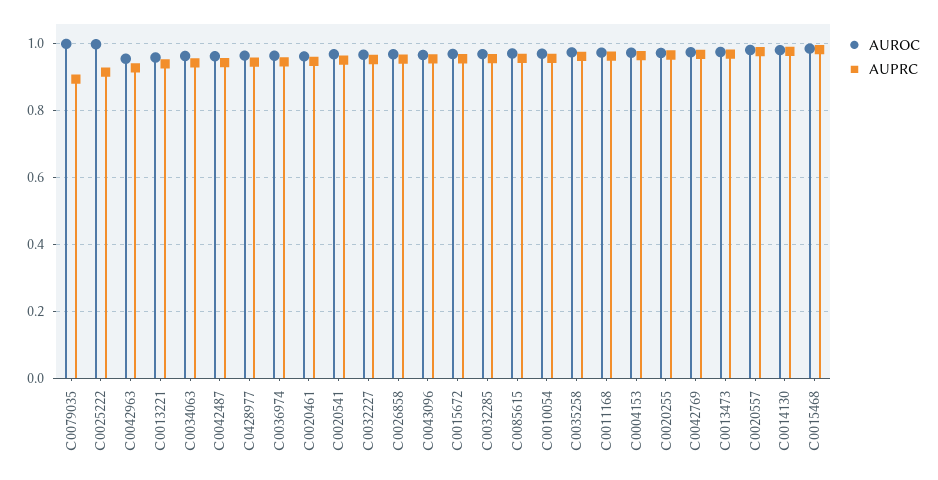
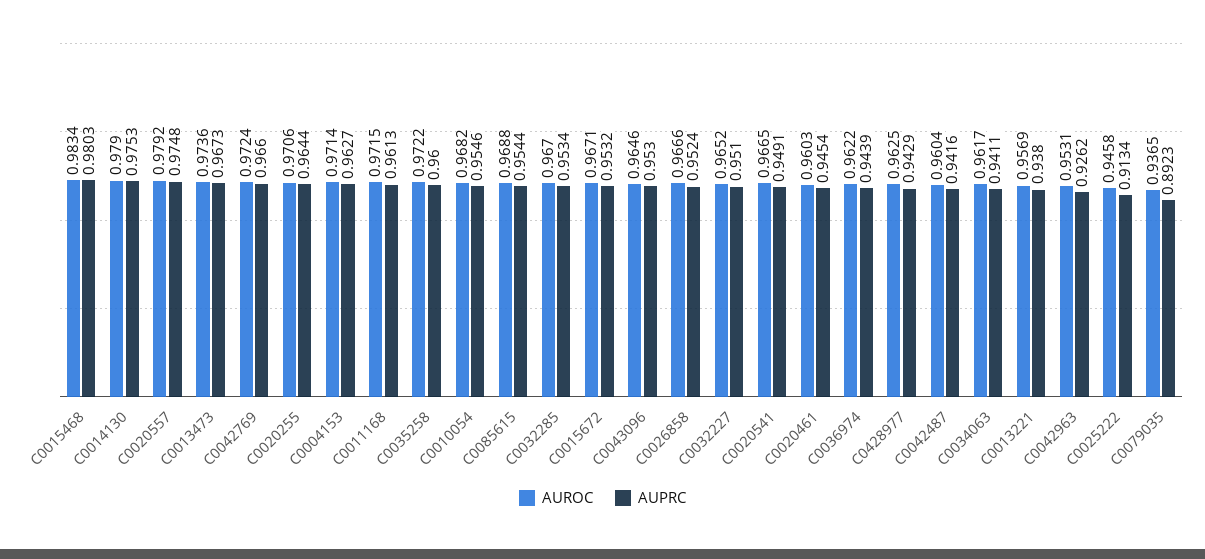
AUROC, C0079035: 1 -> 0.9365
AUROC, C0025222: 1 -> 0.9458

